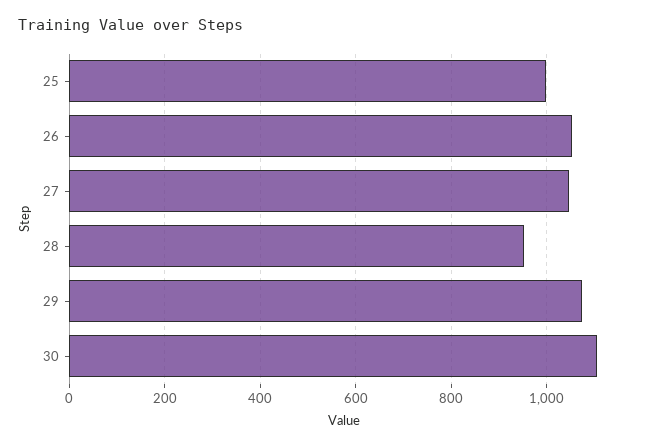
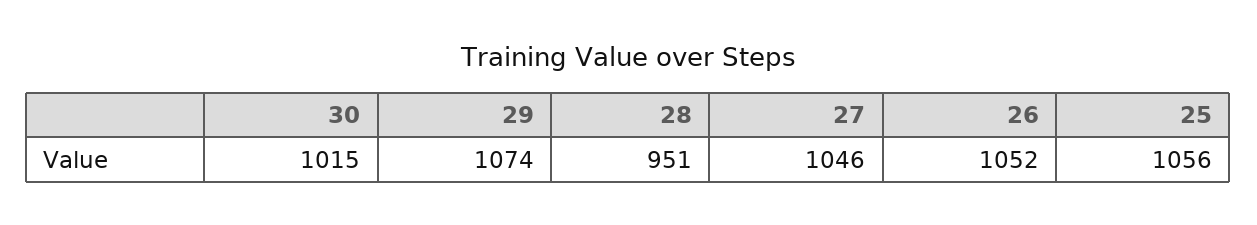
25: 1000 -> 1056
30: 1100 -> 1015

